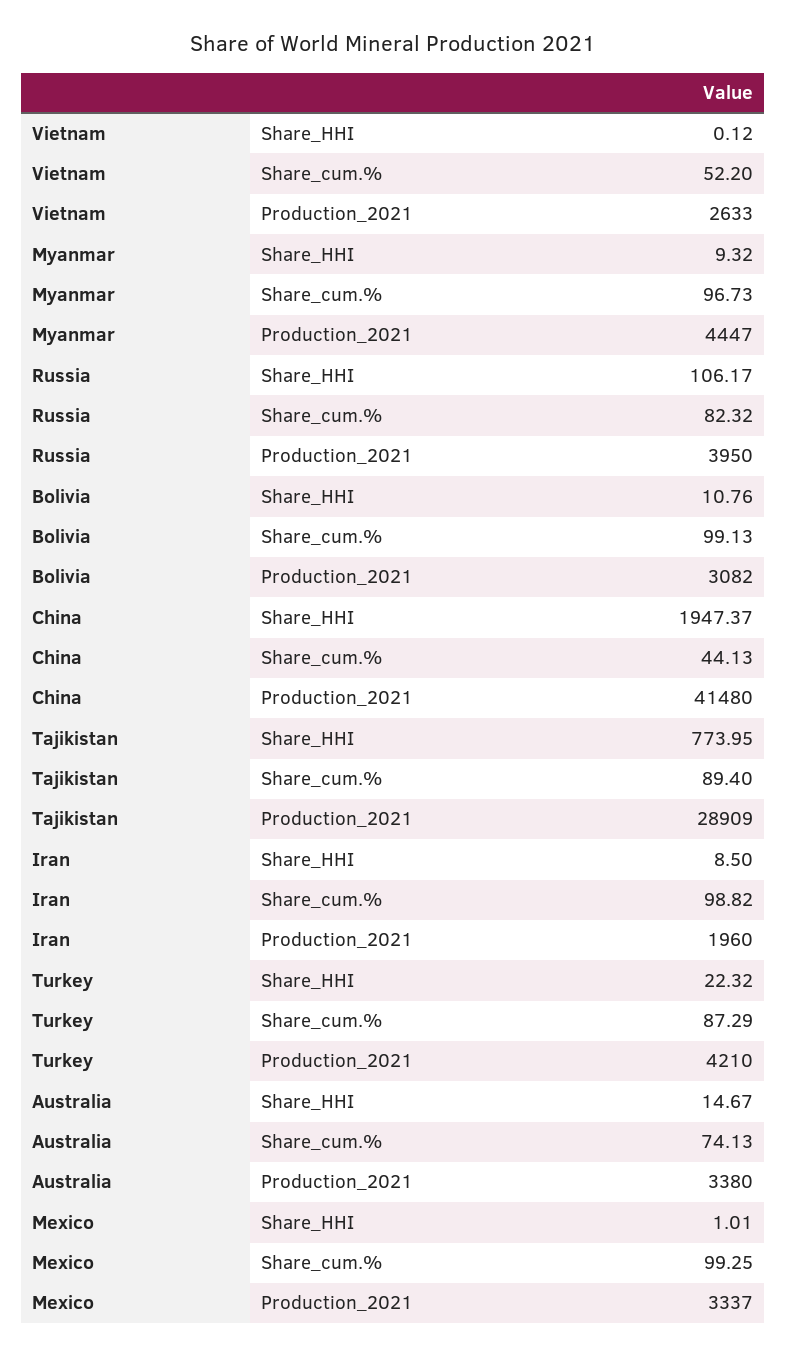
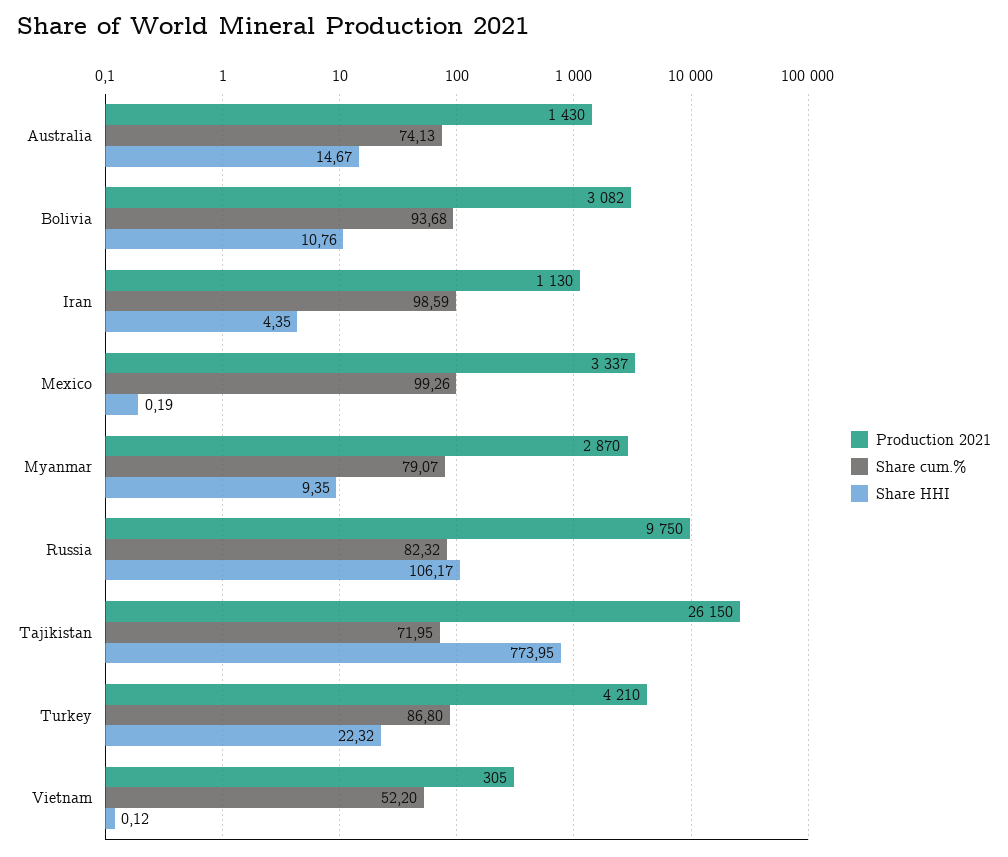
Production_2021, Vietnam: 2633 -> 305
Share_HHI, Myanmar: 9.32 -> 9.35
Share_cum.%, Myanmar: 96.73 -> 79.07
Production_2021, Myanmar: 4447 -> 2870
Production_2021, Russia: 3950 -> 9750
Share_cum.%, Bolivia: 99.13 -> 93.68
Share_HHI, China: 1947.37 -> none
Share_cum.%, China: 44.13 -> none
Production_2021, China: 41480 -> none
Share_cum.%, Tajikistan: 89.4 -> 71.95
Production_2021, Tajikistan: 28909 -> 26150
Share_HHI, Iran: 8.5 -> 4.35
Share_cum.%, Iran: 98.82 -> 98.59
Production_2021, Iran: 1960 -> 1130
Share_cum.%, Turkey: 87.29 -> 86.8
Production_2021, Australia: 3380 -> 1430
Share_HHI, Mexico: 1.01 -> 0.19
Share_cum.%, Mexico: 99.25 -> 99.26

